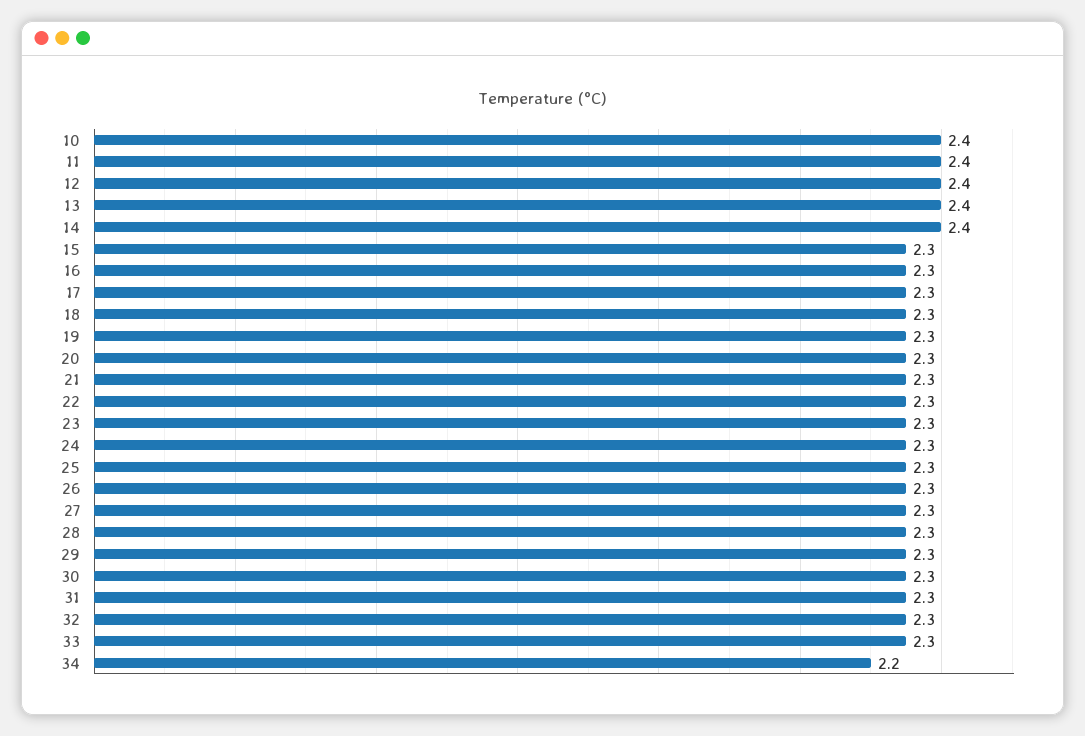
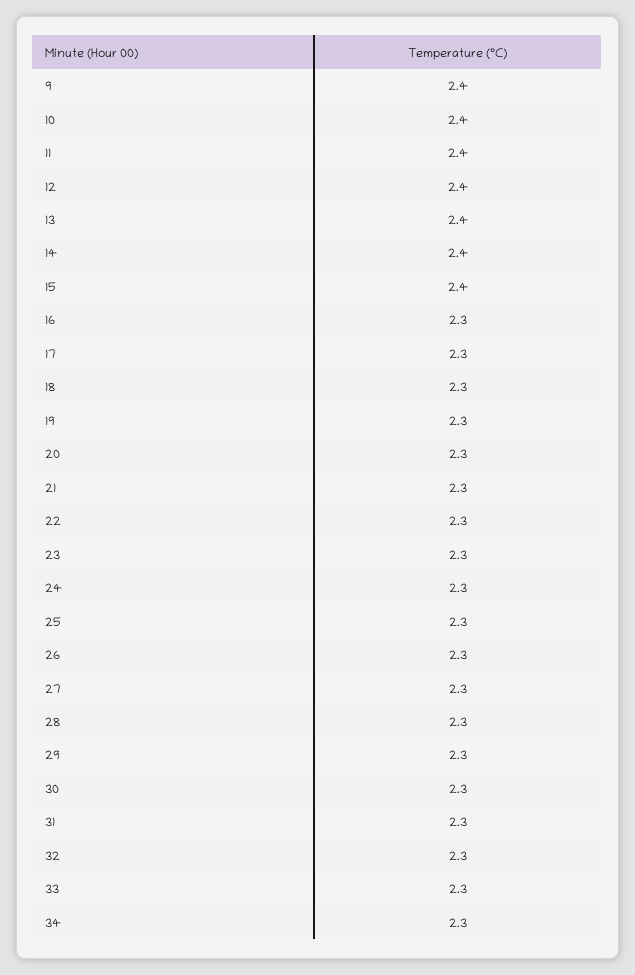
15: 2.3 -> 2.4
34: 2.2 -> 2.3
9: none -> 2.4

